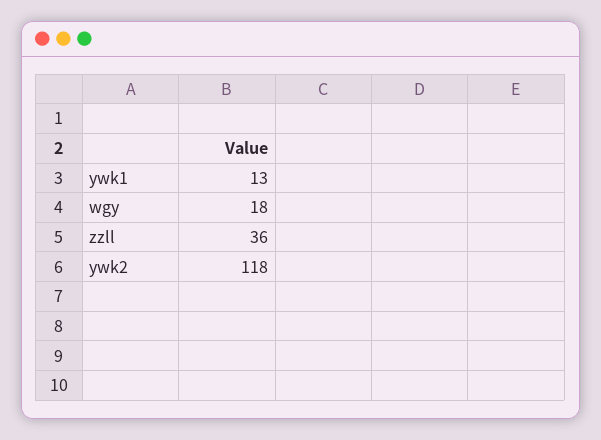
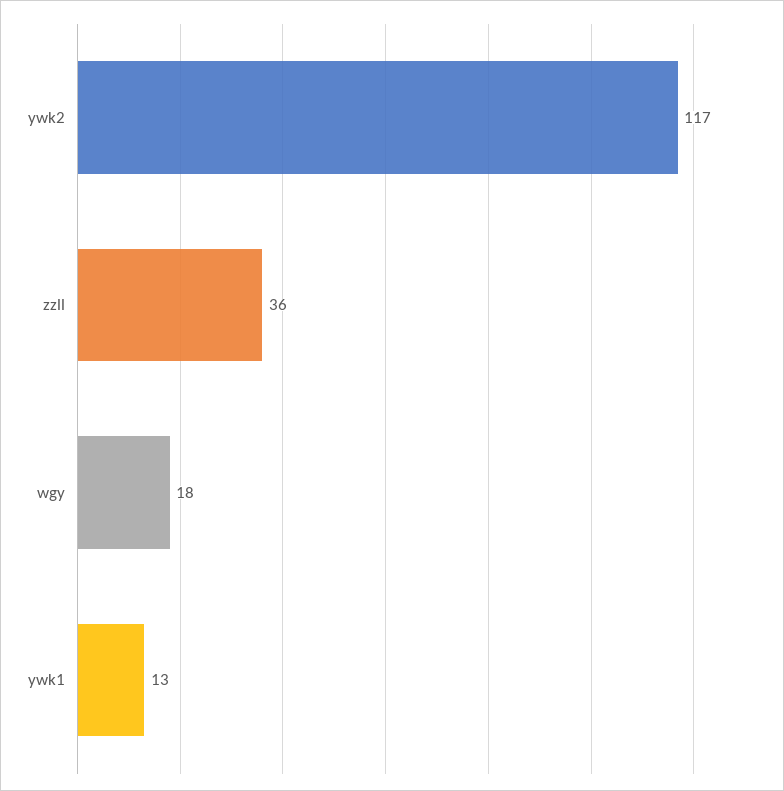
ywk2: 118 -> 117

